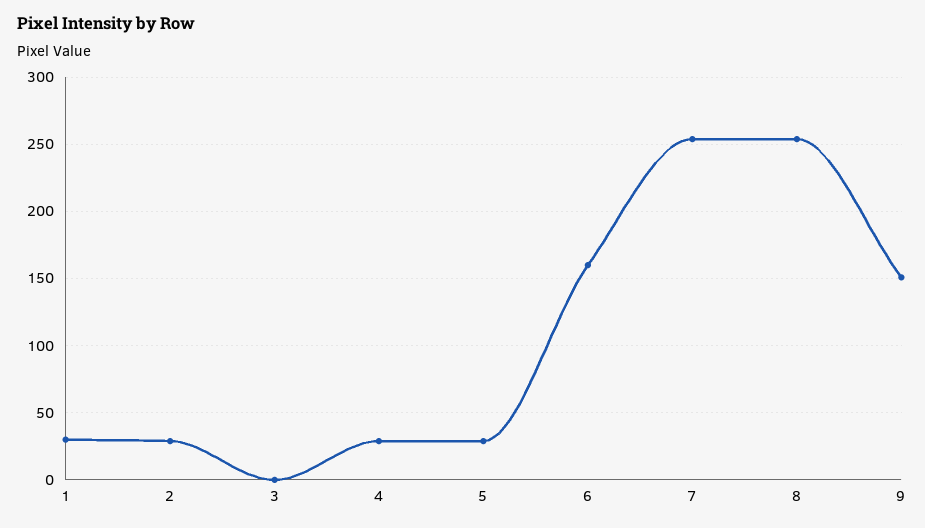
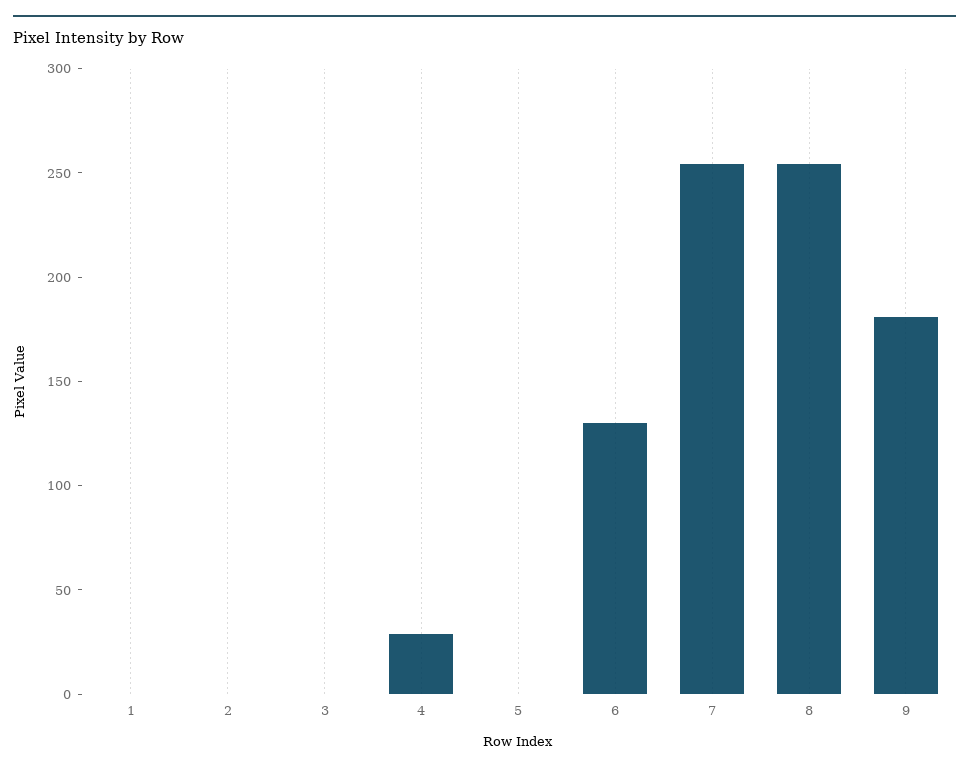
1: 30 -> 0
2: 30 -> 0
5: 30 -> 0
6: 160 -> 130
9: 150 -> 180

